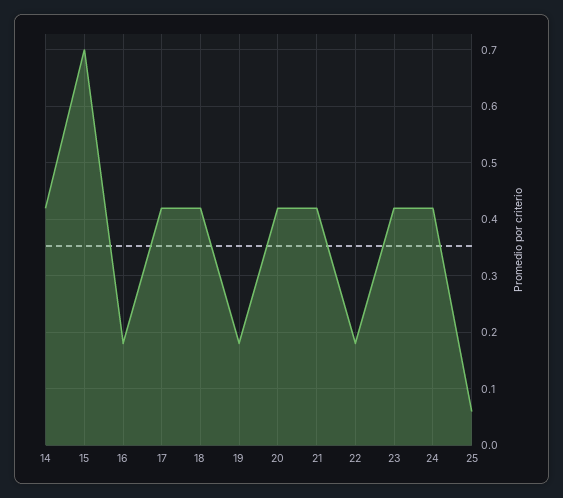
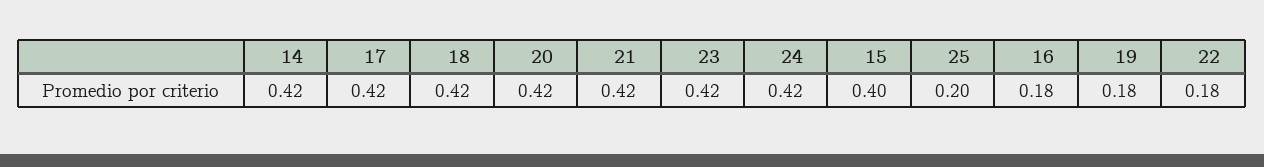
15: 0.7 -> 0.4
25: 0.05 -> 0.2

